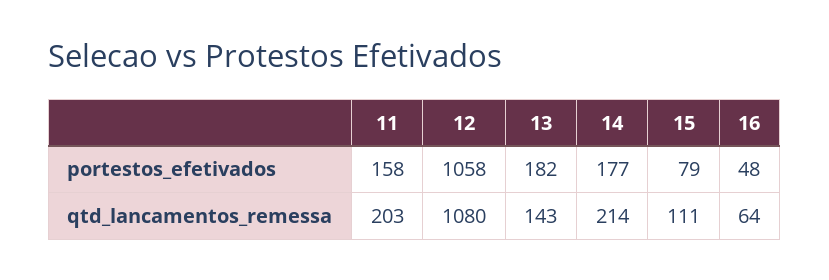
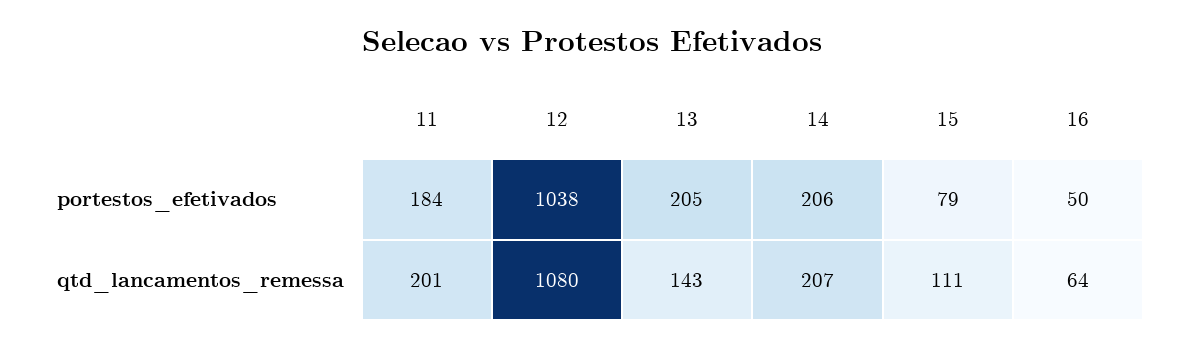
11, portestos_efetivados: 158 -> 184
12, portestos_efetivados: 1058 -> 1038
13, portestos_efetivados: 182 -> 205
14, portestos_efetivados: 177 -> 206
16, portestos_efetivados: 48 -> 50
11, qtd_lancamentos_remessa: 203 -> 201
14, qtd_lancamentos_remessa: 214 -> 207

